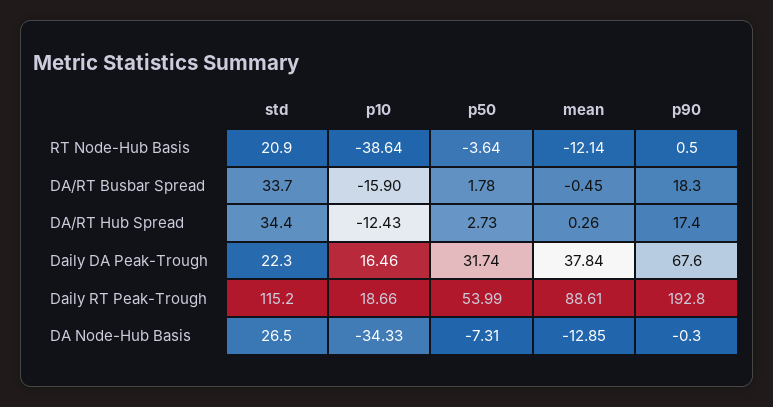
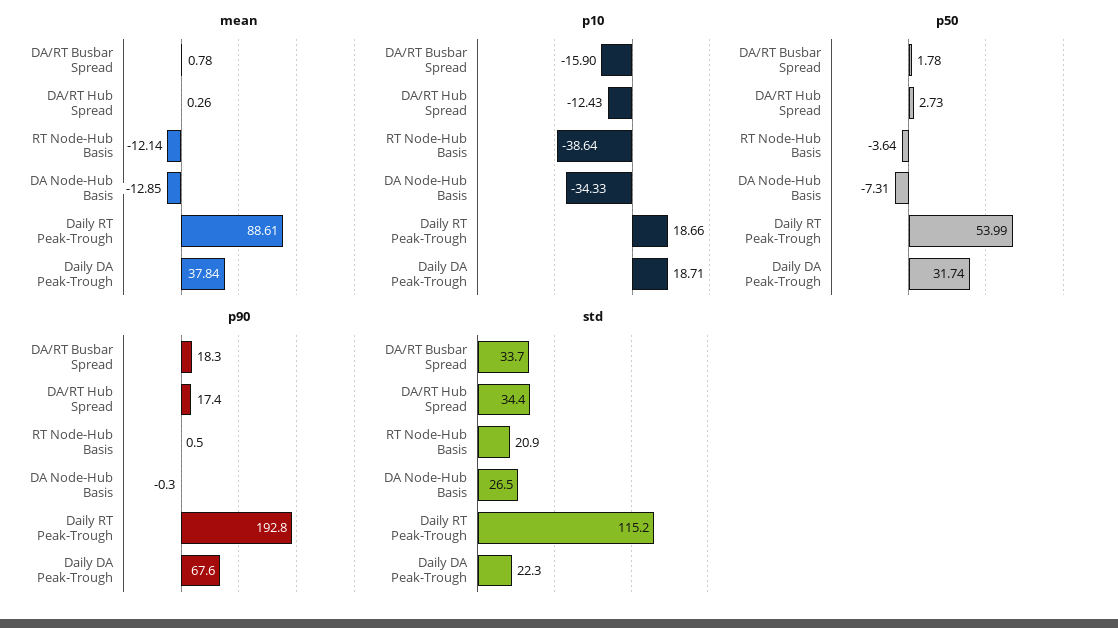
mean, DA/RT Busbar Spread: -0.45 -> 0.78
p10, Daily DA Peak-Trough: 16.46 -> 18.71

